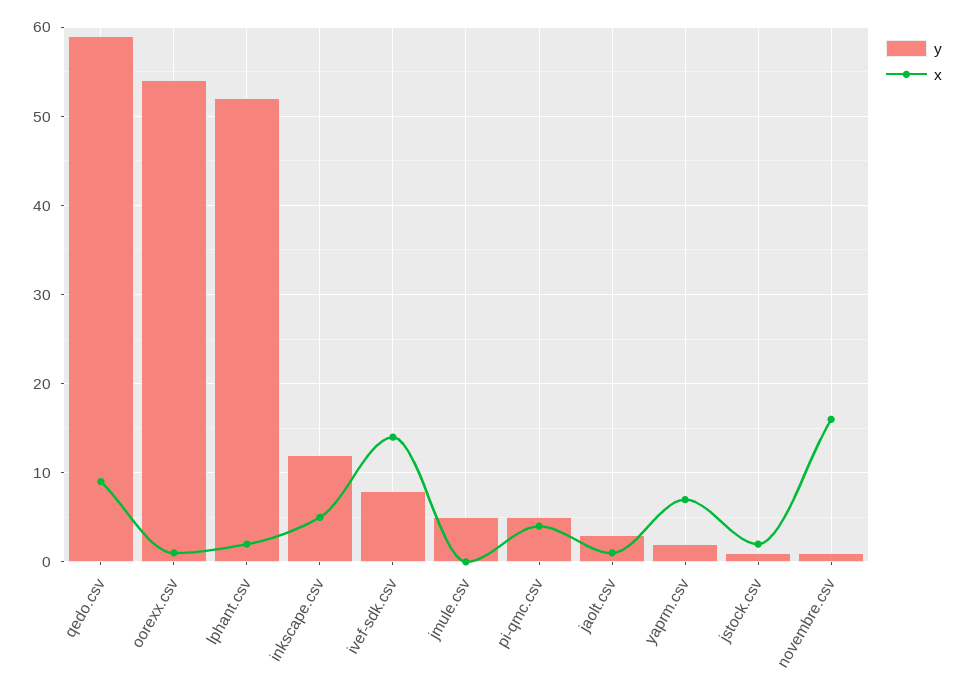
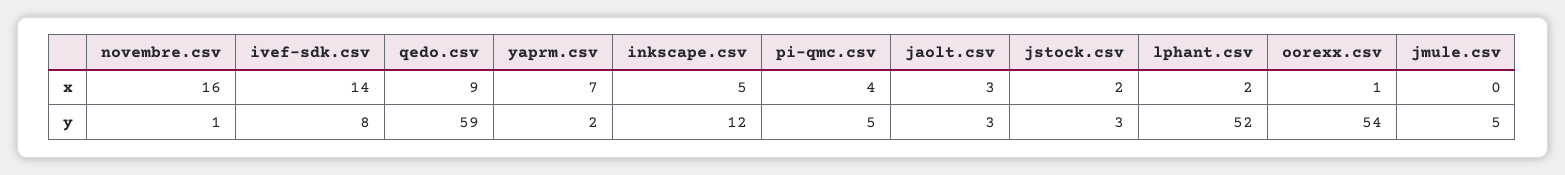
x, jaolt.csv: 1 -> 3
y, jstock.csv: 1 -> 3

